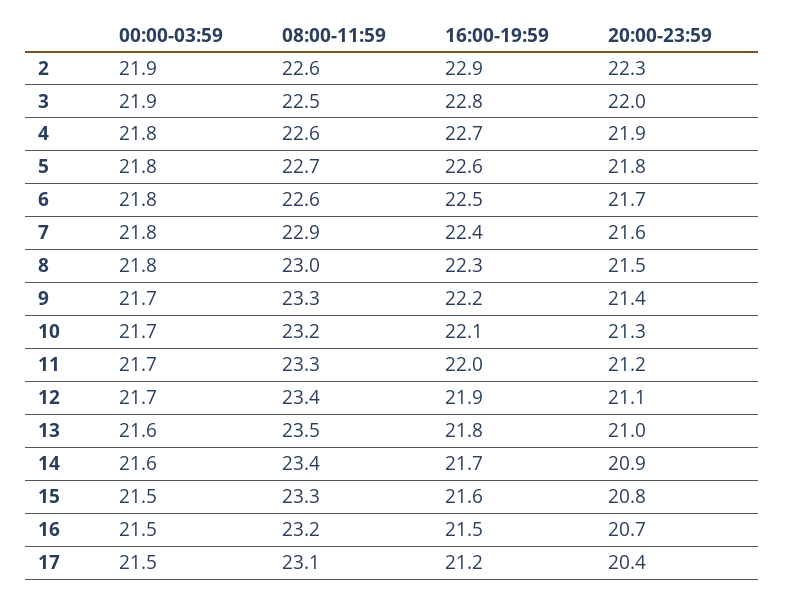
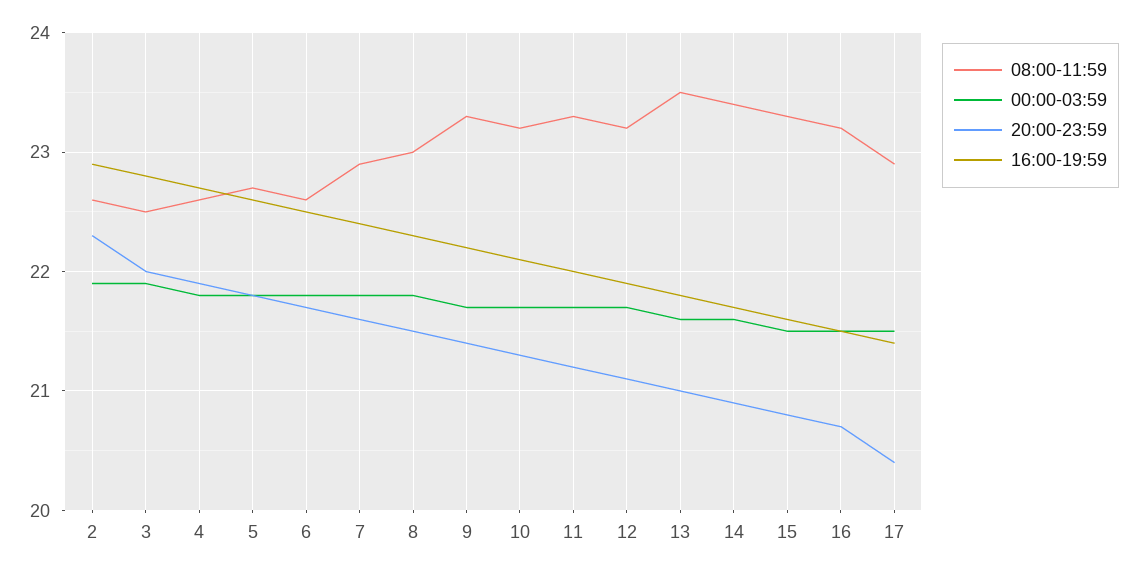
08:00-11:59, 12: 23.4 -> 23.2
08:00-11:59, 17: 23.1 -> 22.9
16:00-19:59, 17: 21.2 -> 21.4

